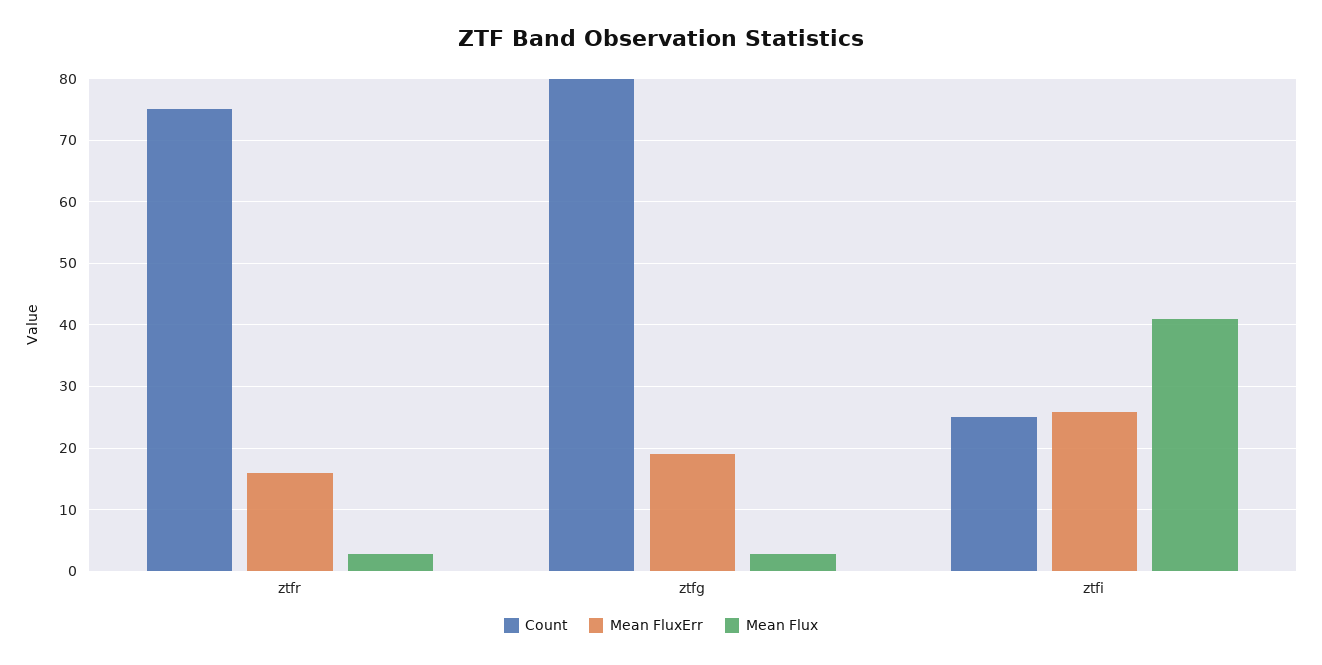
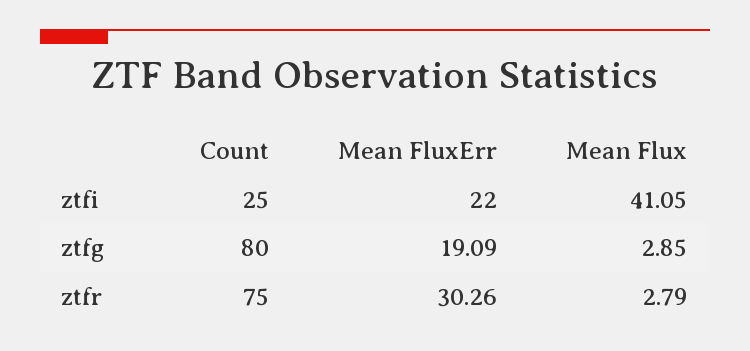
Mean FluxErr, ztfr: 16 -> 30.26
Mean FluxErr, ztfi: 26 -> 22

